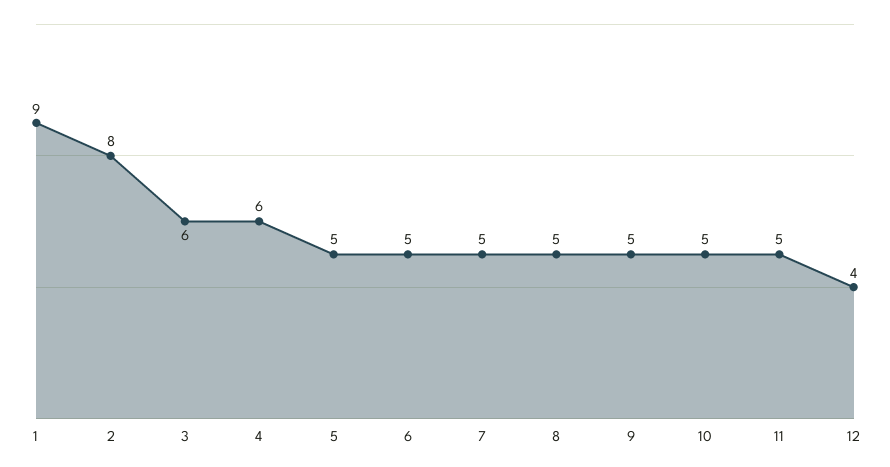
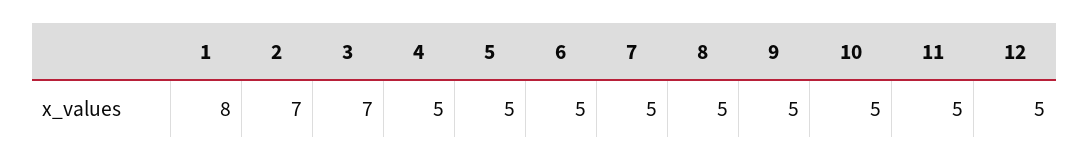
1: 9 -> 8
2: 8 -> 7
3: 6 -> 7
4: 6 -> 5
12: 4 -> 5

